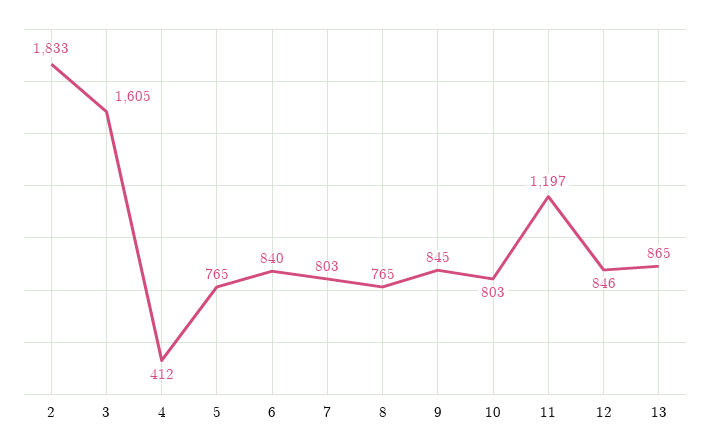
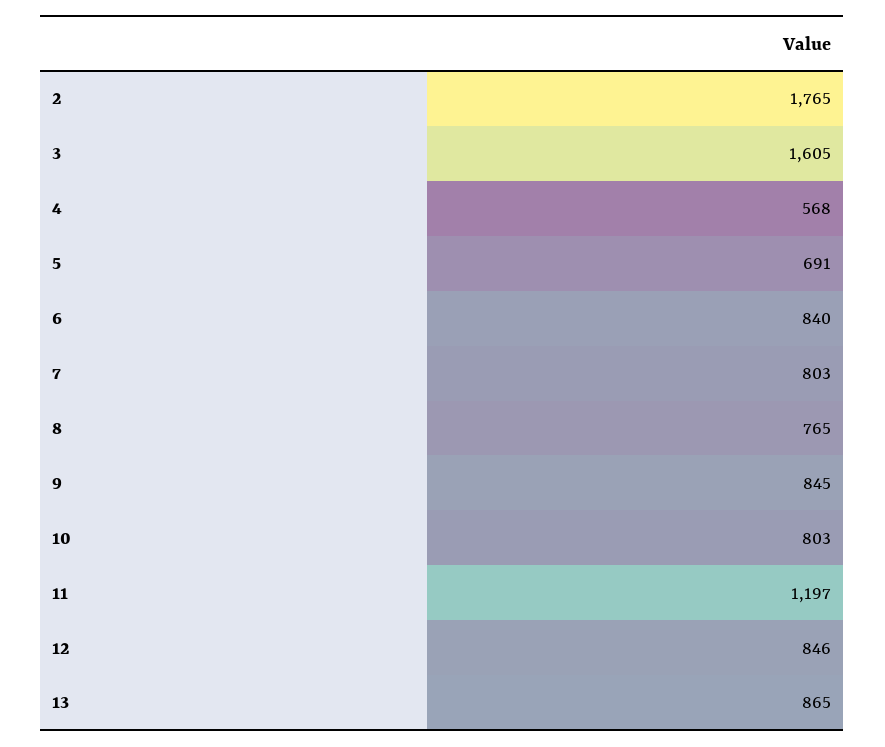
2: 1833 -> 1765
4: 412 -> 568
5: 765 -> 691

